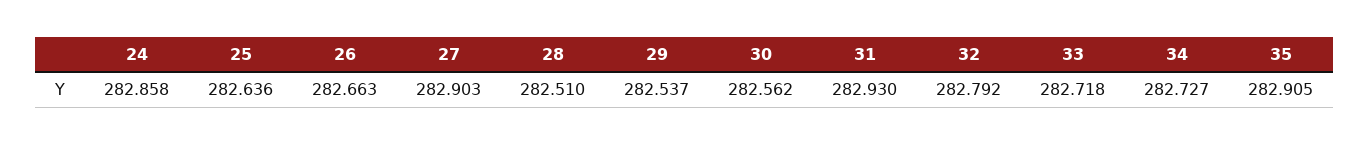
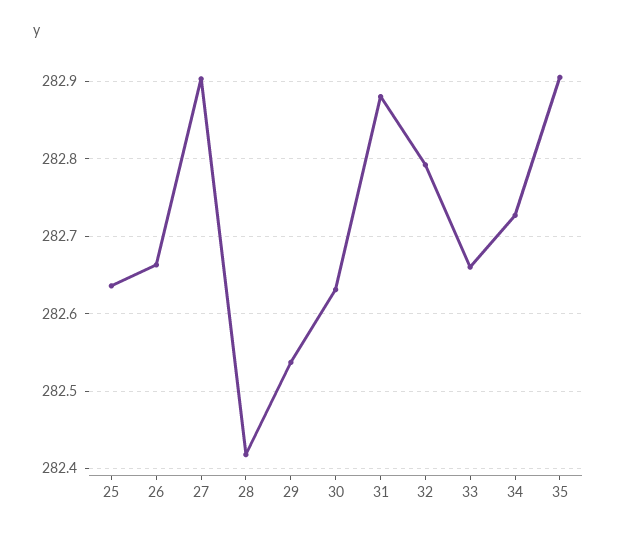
24: 282.858 -> none
28: 282.51 -> 282.42
30: 282.562 -> 282.63
31: 282.93 -> 282.88
33: 282.718 -> 282.66

